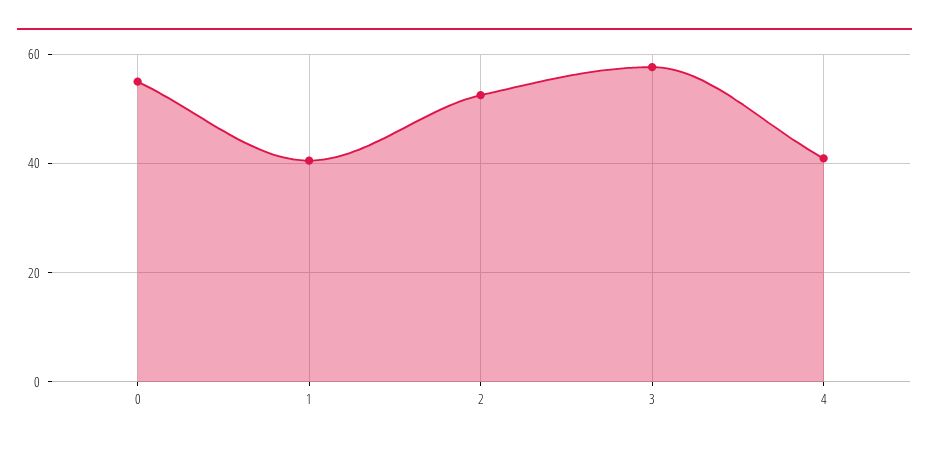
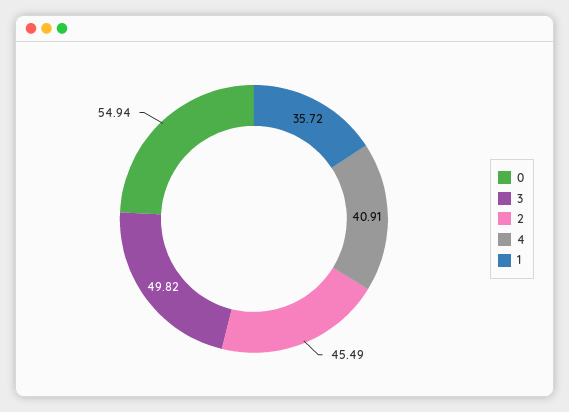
1: 40 -> 35.72
2: 52 -> 45.49
3: 58 -> 49.82

